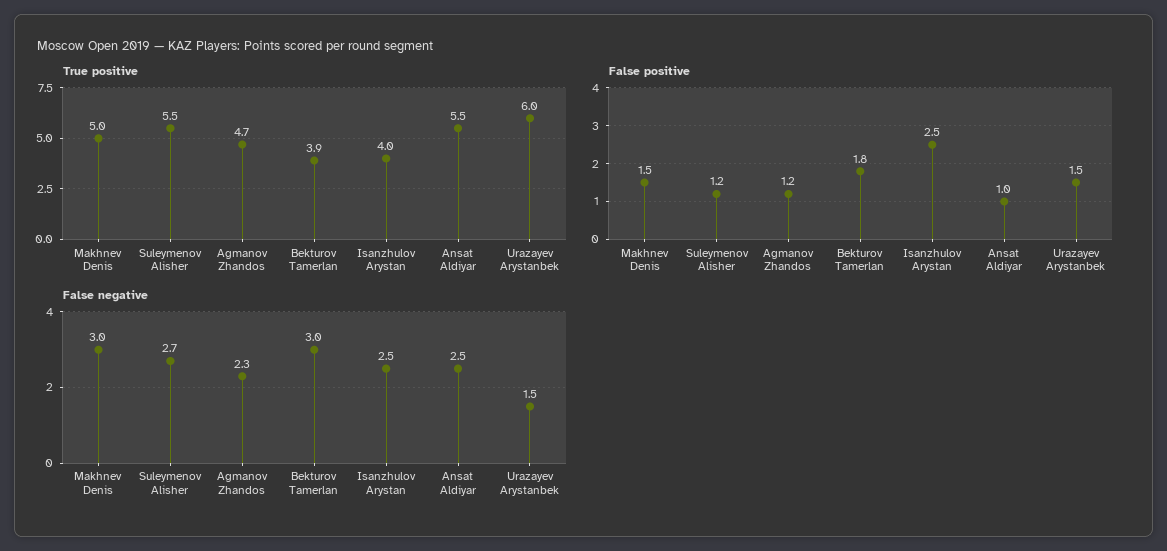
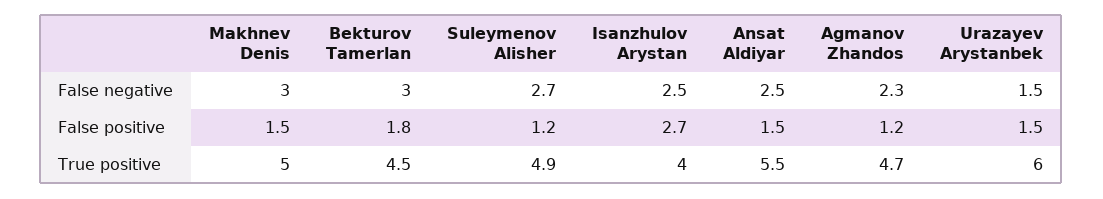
True positive, Suleymenov Alisher: 5.5 -> 4.9
True positive, Bekturov Tamerlan: 3.9 -> 4.5
False positive, Isanzhulov Arystan: 2.5 -> 2.7
False positive, Ansat Aldiyar: 1 -> 1.5

